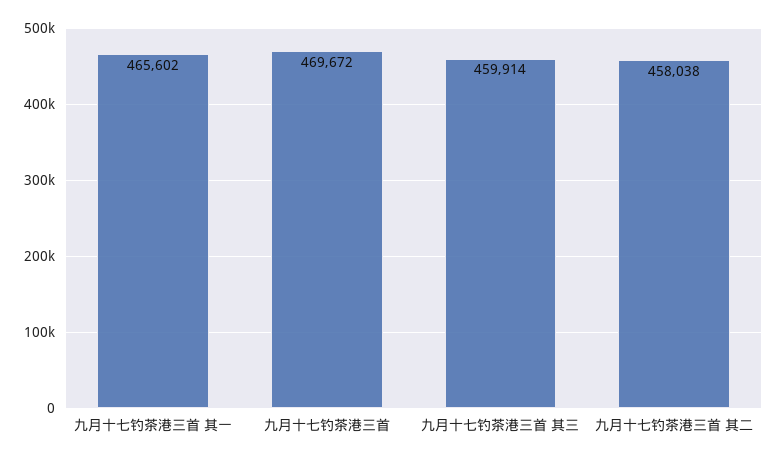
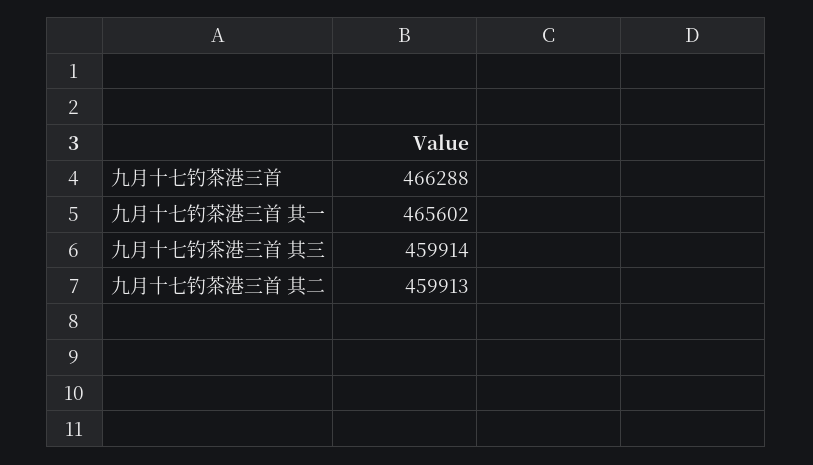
九月十七钓茶港三首: 469672 -> 466288
九月十七钓茶港三首 其二: 458038 -> 459913

